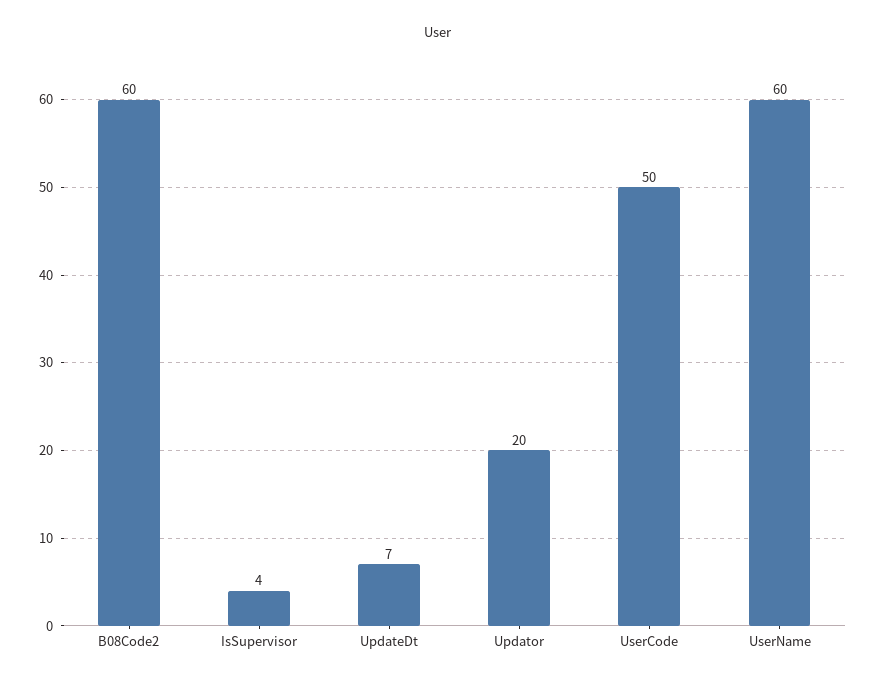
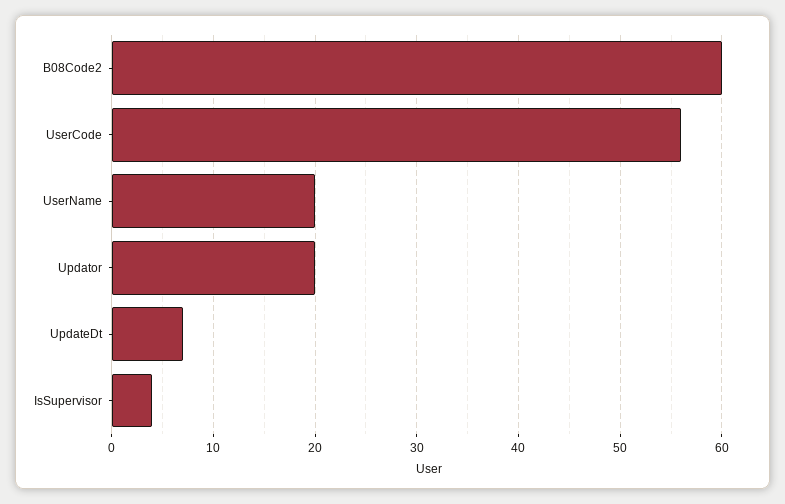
UserCode: 50 -> 56
UserName: 60 -> 20

